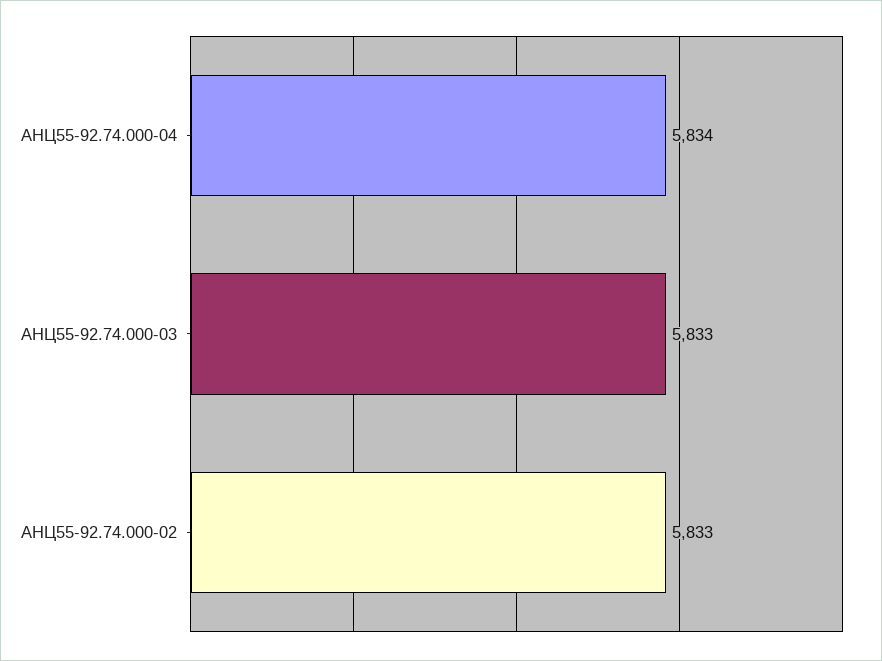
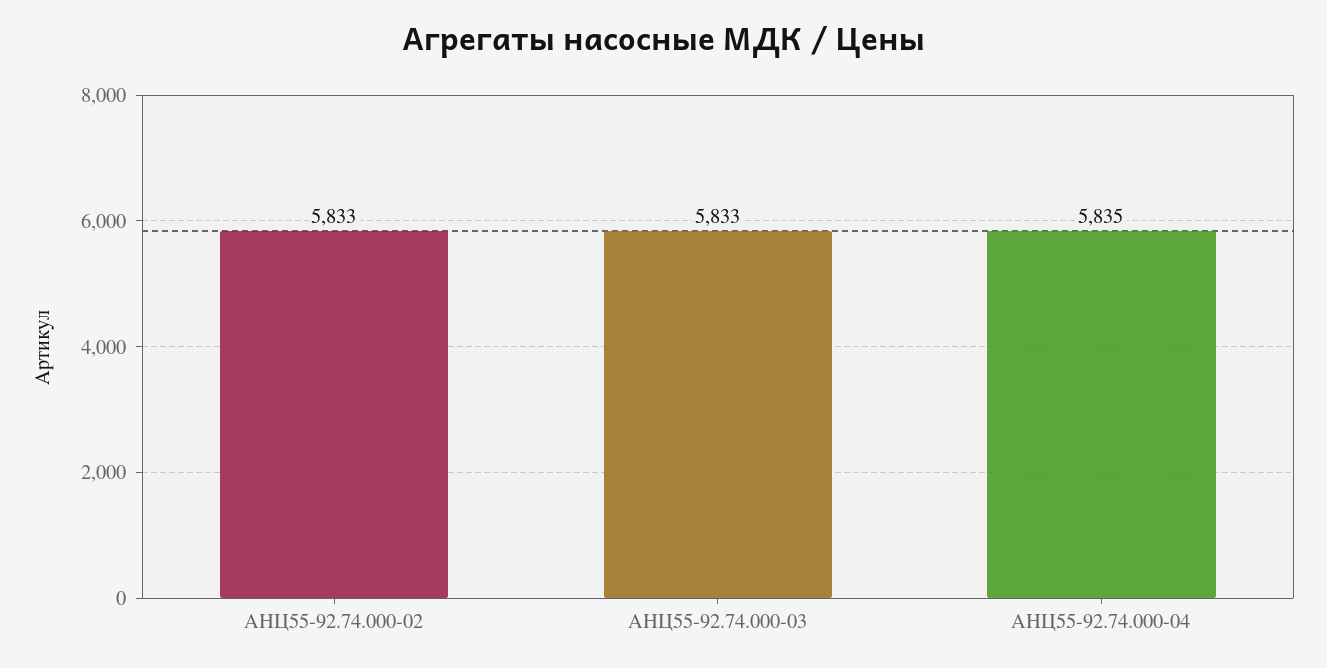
АНЦ55-92.74.000-04: 5834 -> 5835

